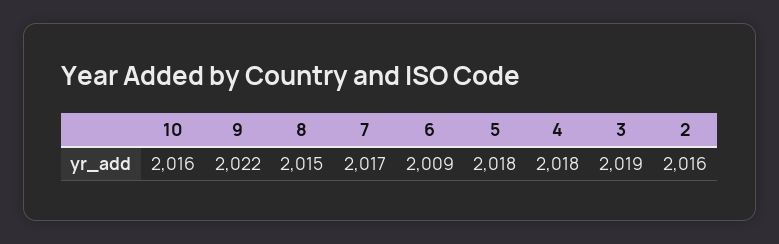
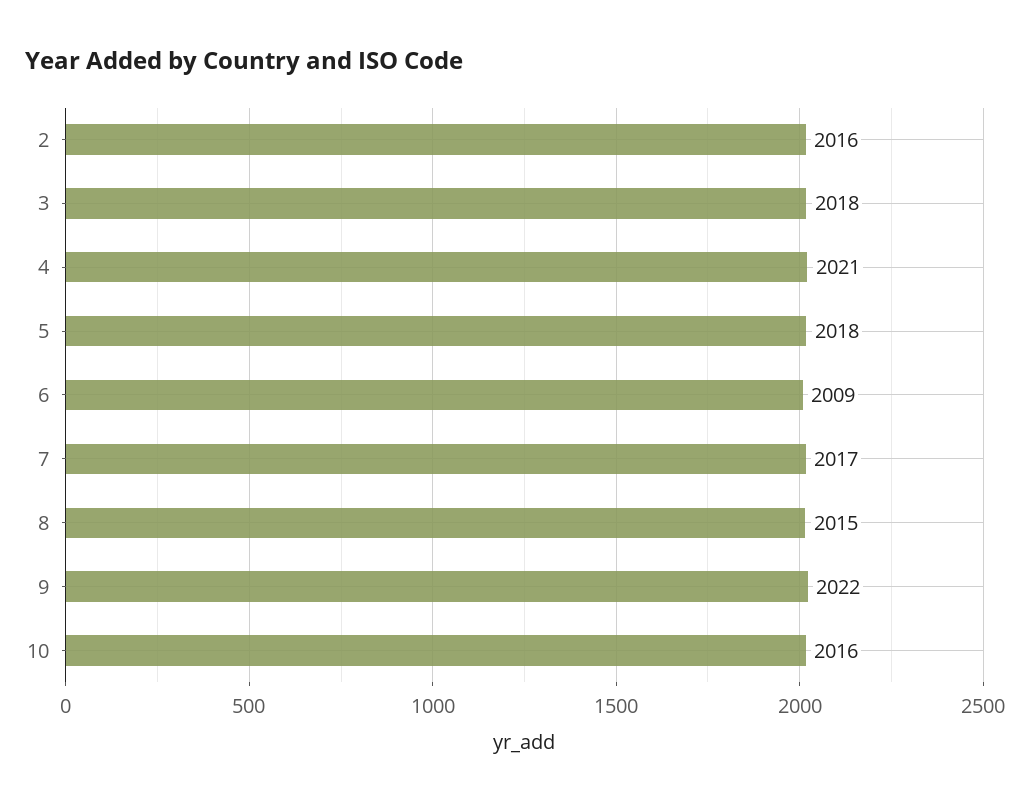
4: 2018 -> 2021
3: 2019 -> 2018

